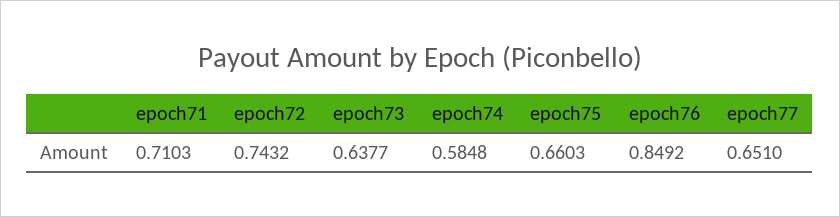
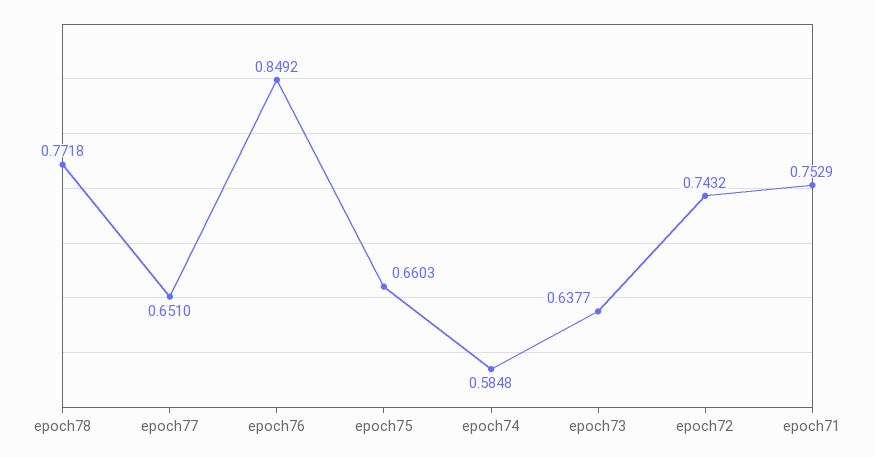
epoch71: 0.7103 -> 0.7529
epoch78: none -> 0.7718

